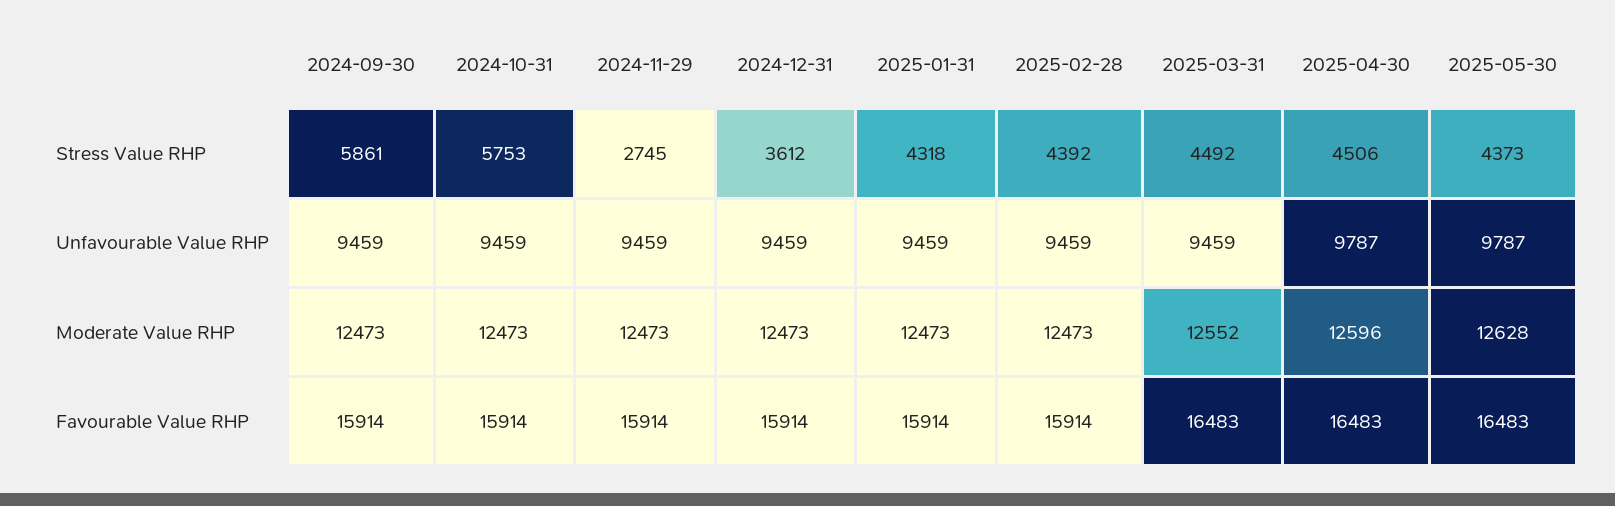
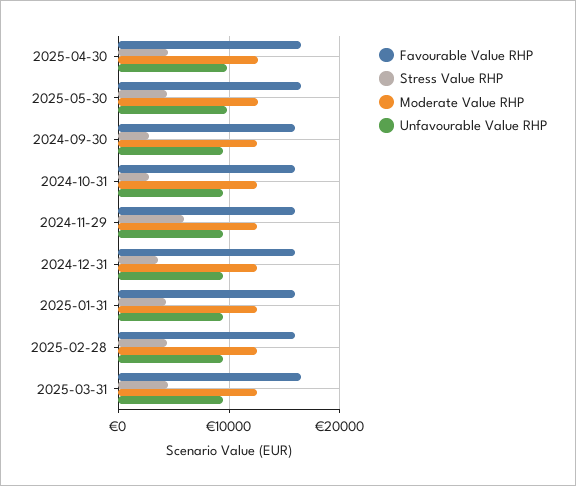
Stress Value RHP, 2024-09-30: 5861 -> 3000
Stress Value RHP, 2024-10-31: 5753 -> 3000
Stress Value RHP, 2024-11-29: 2745 -> 6000

